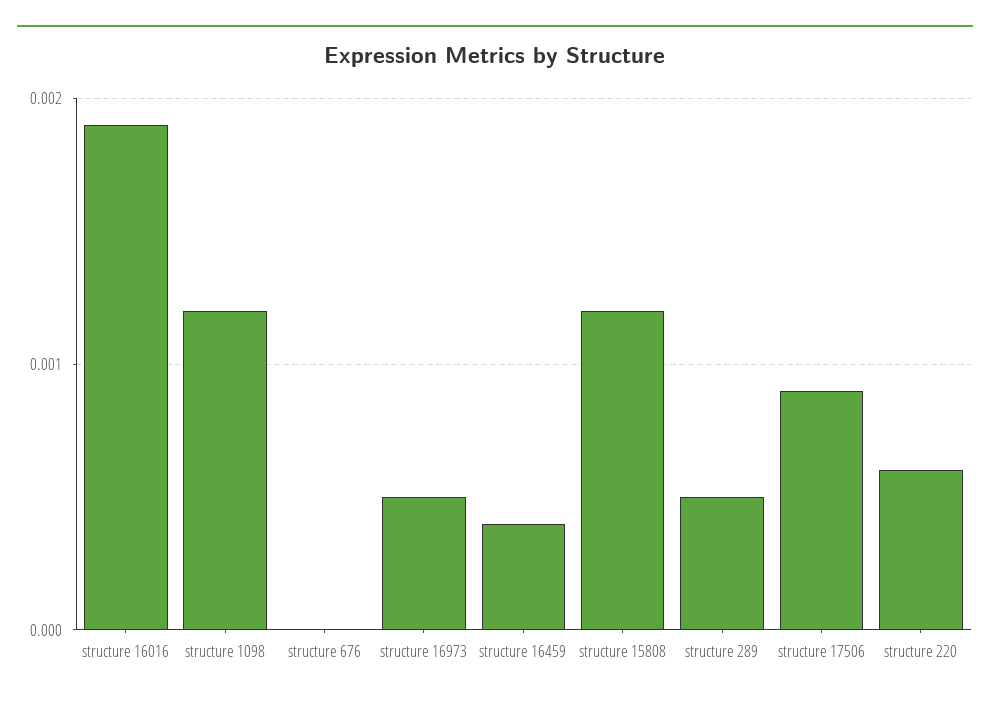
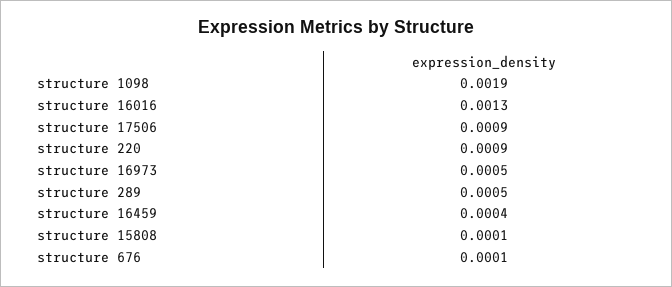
structure 16016: 0.0019 -> 0.0013
structure 1098: 0.0012 -> 0.0019
structure 676: 0 -> 0.0001
structure 15808: 0.0012 -> 0.0001
structure 220: 0.0006 -> 0.0009

